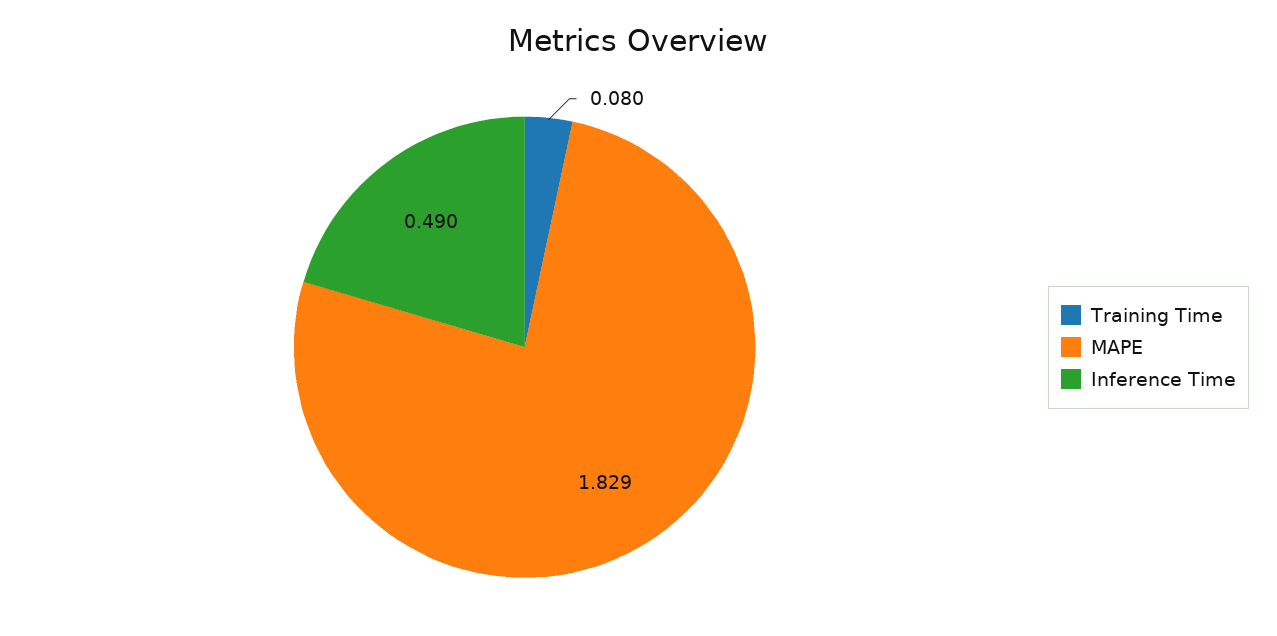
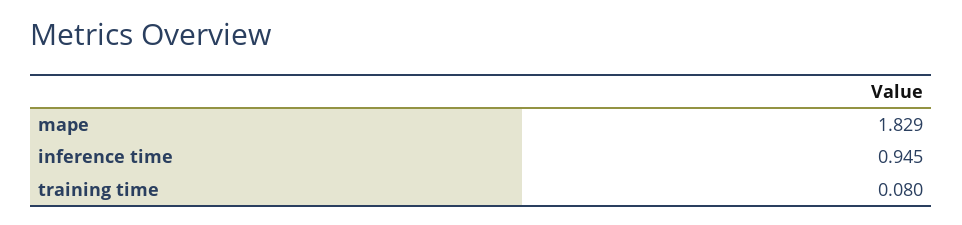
Inference Time: 0.49 -> 0.945

